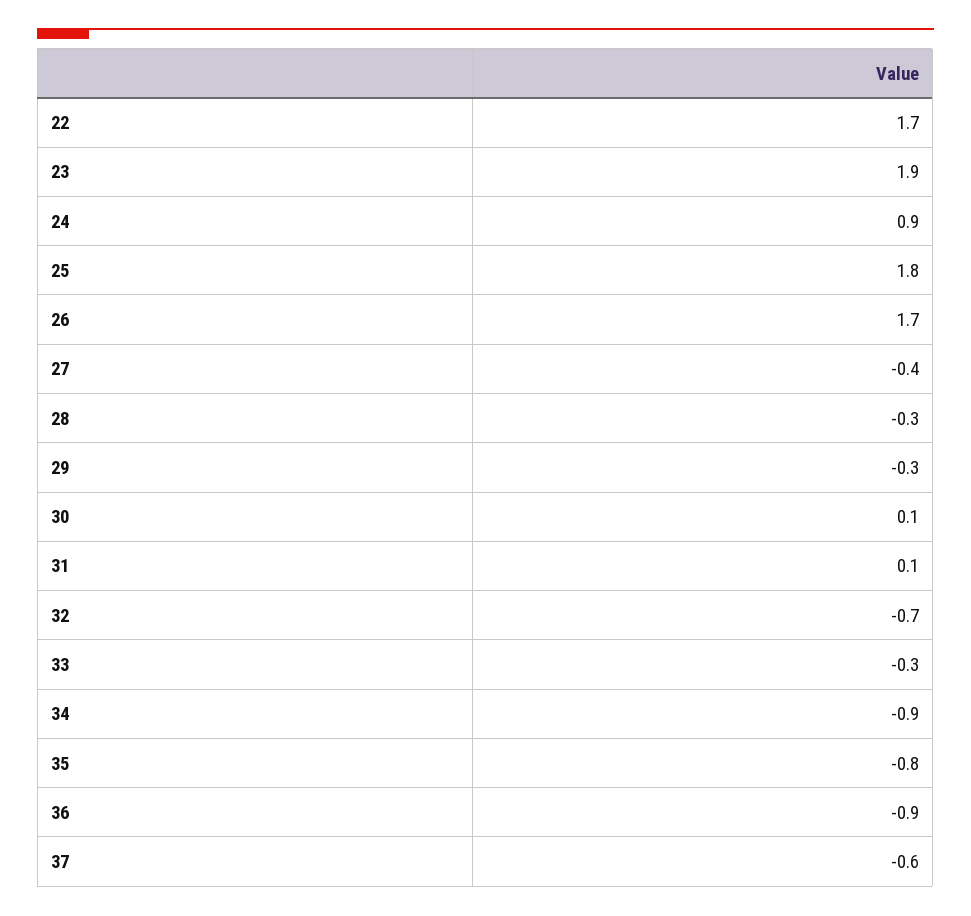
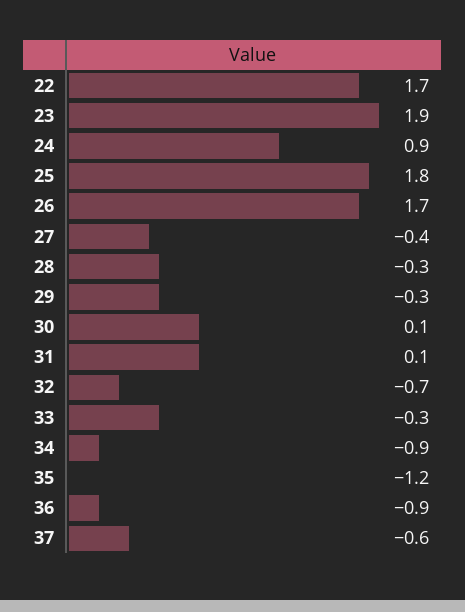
35: -0.8 -> -1.2

